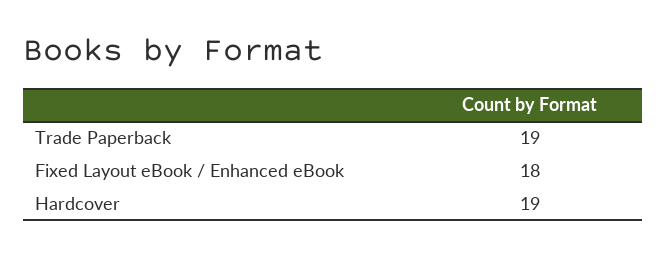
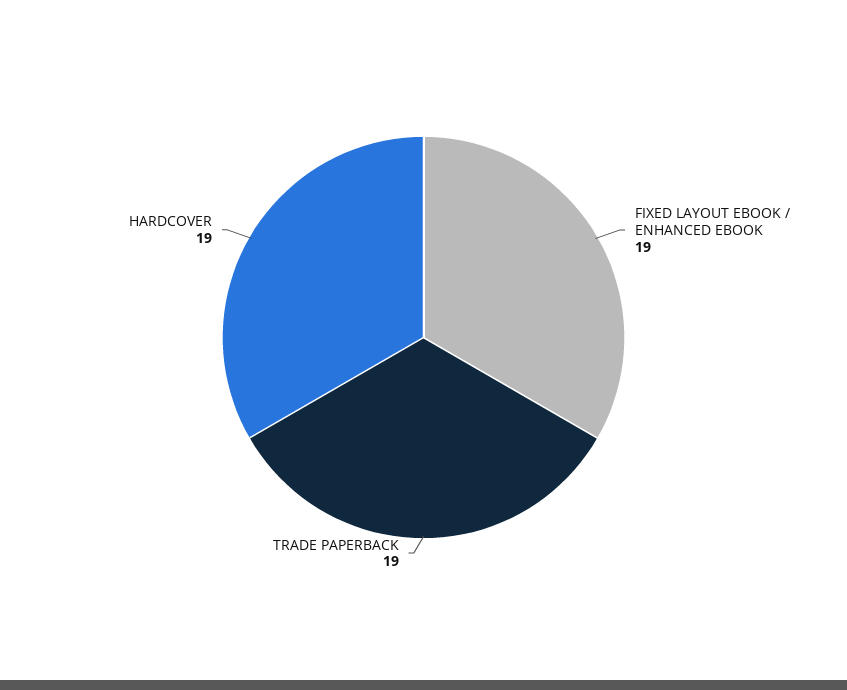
Fixed Layout eBook / Enhanced eBook: 18 -> 19

